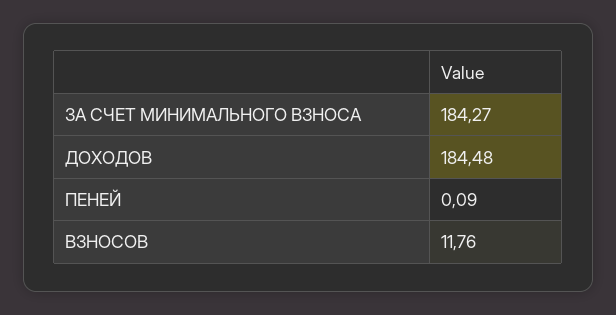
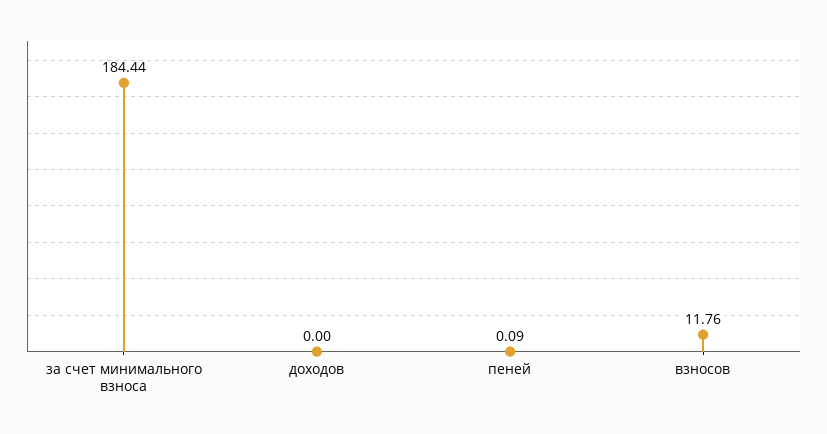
ЗА СЧЕТ МИНИМАЛЬНОГО ВЗНОСА: 184.27 -> 184.44
ДОХОДОВ: 184.48 -> 0

